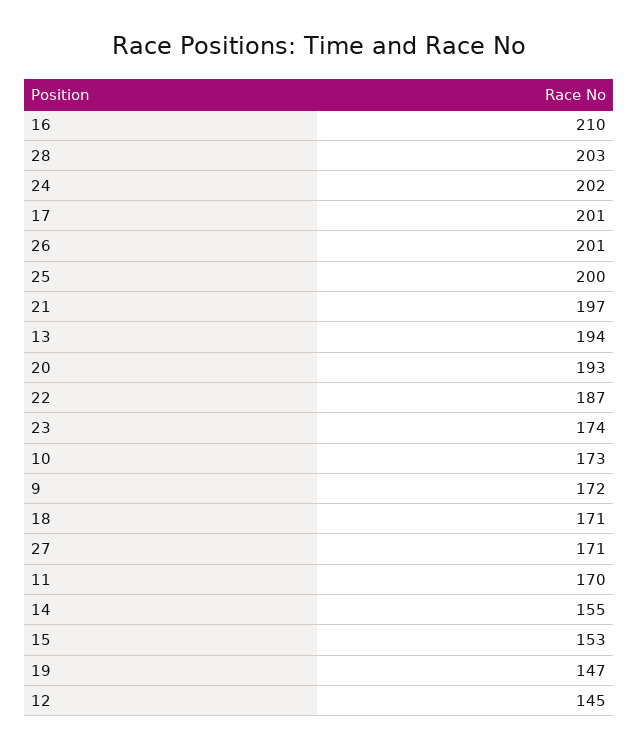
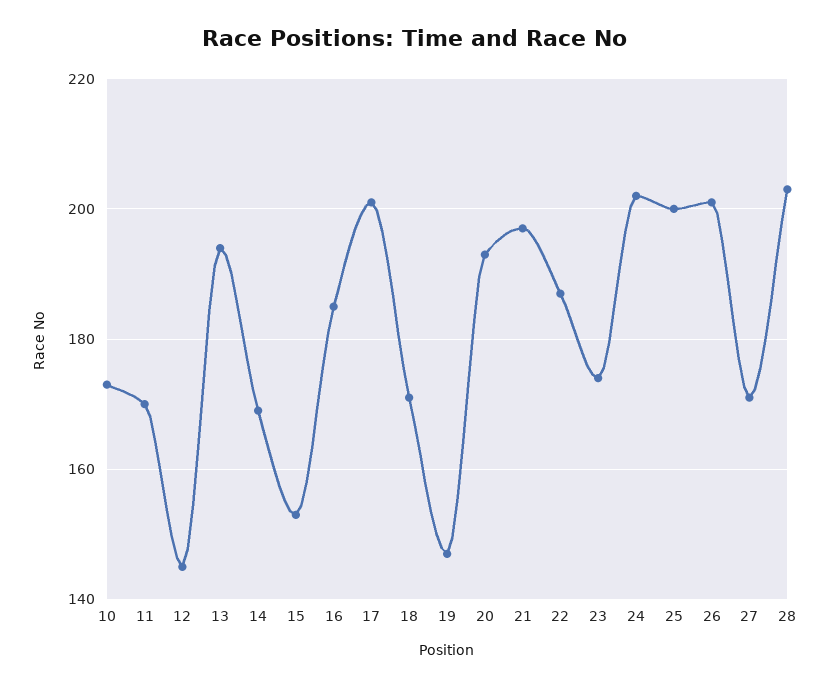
16: 210 -> 185
9: 172 -> none
14: 155 -> 170

